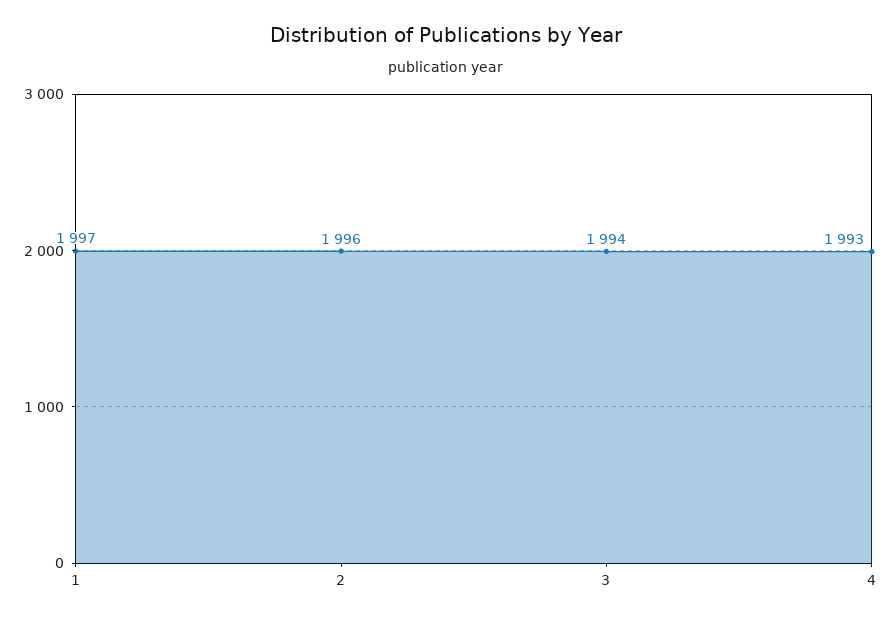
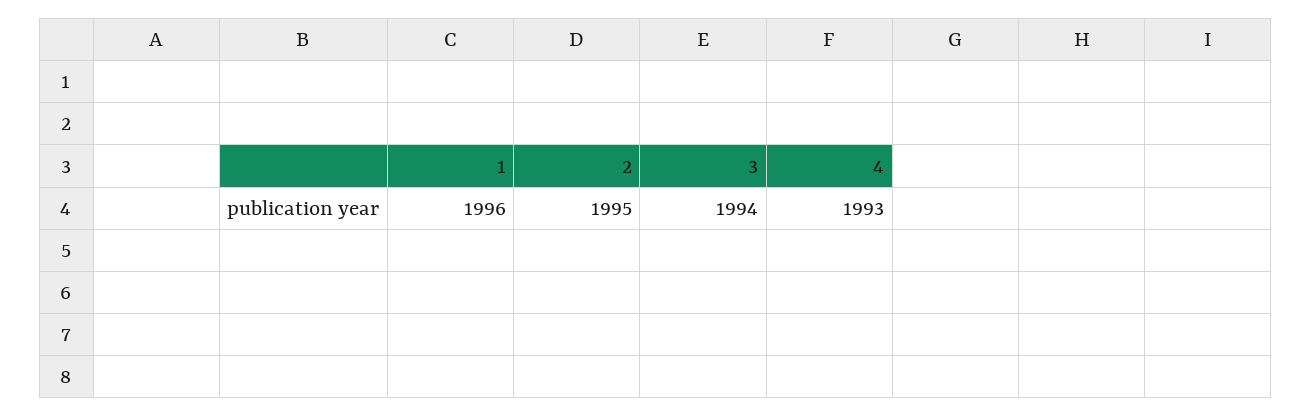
1: 1997 -> 1996
2: 1996 -> 1995

